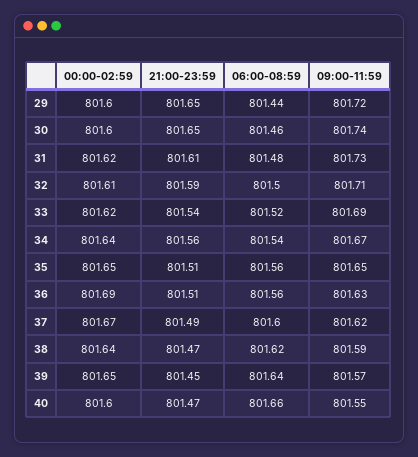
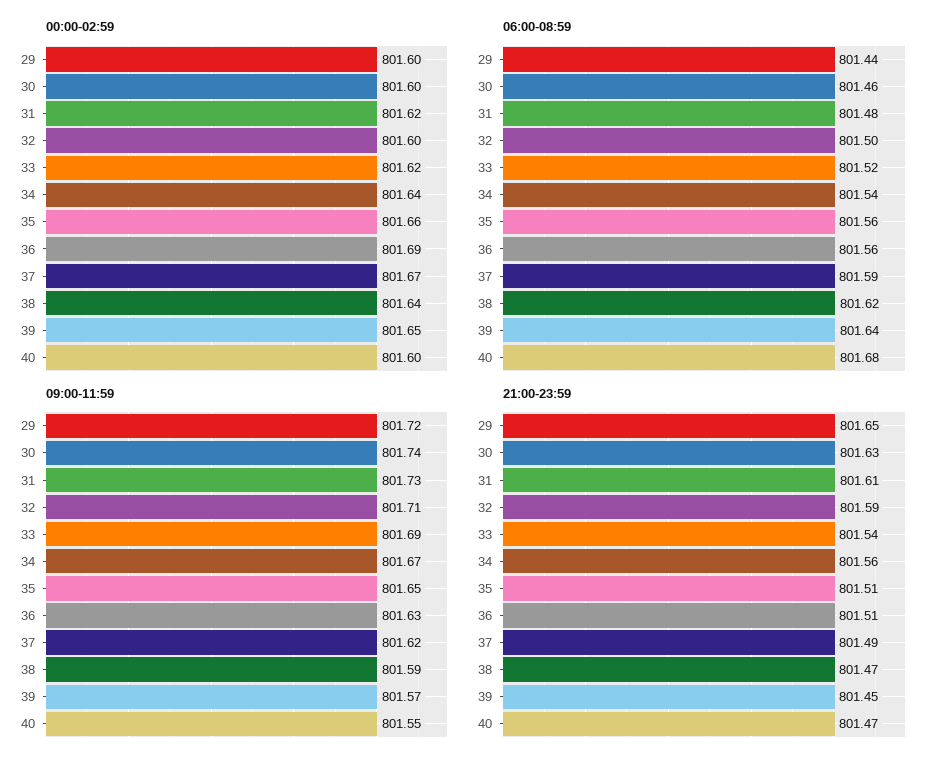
21:00-23:59, 30: 801.65 -> 801.63
00:00-02:59, 32: 801.61 -> 801.6
00:00-02:59, 35: 801.65 -> 801.66
06:00-08:59, 37: 801.6 -> 801.59
06:00-08:59, 40: 801.66 -> 801.68

